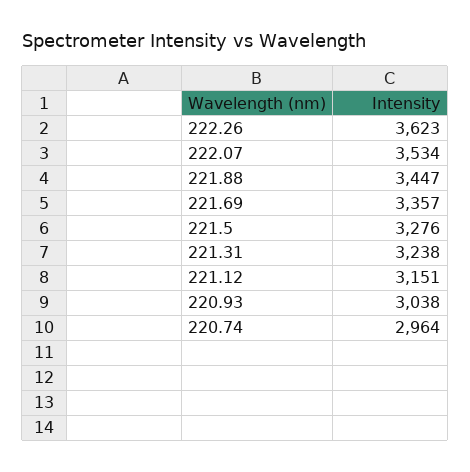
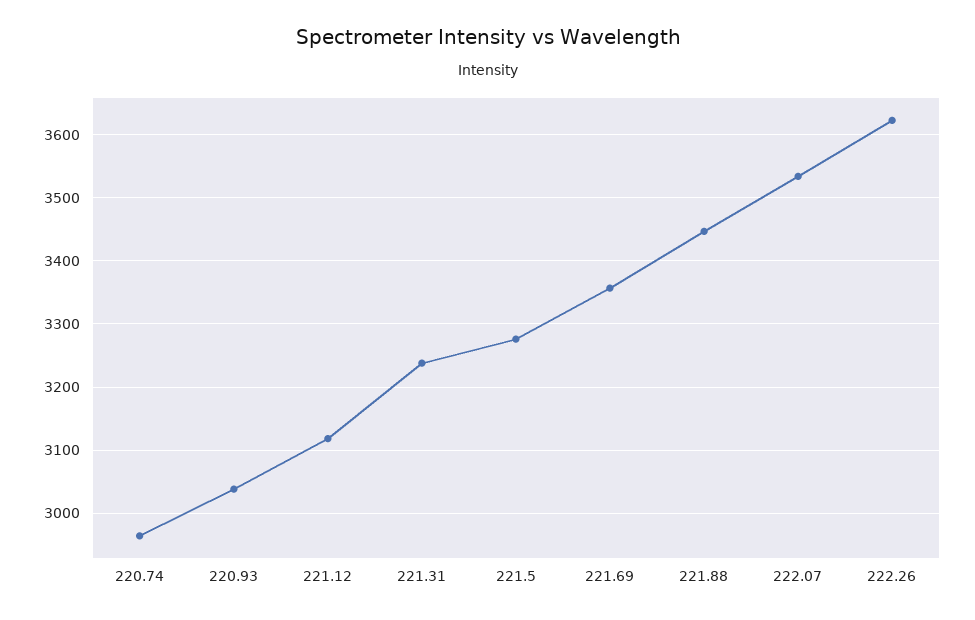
221.12: 3151 -> 3120

